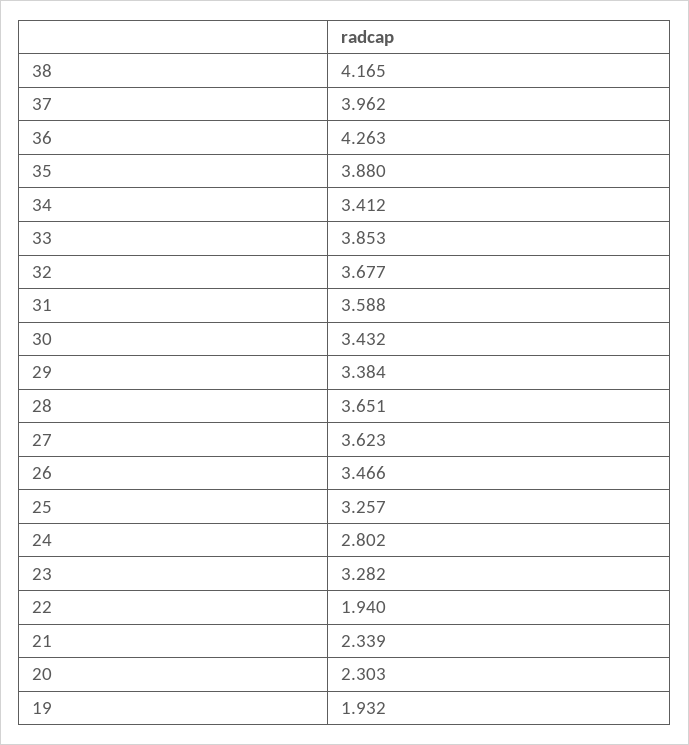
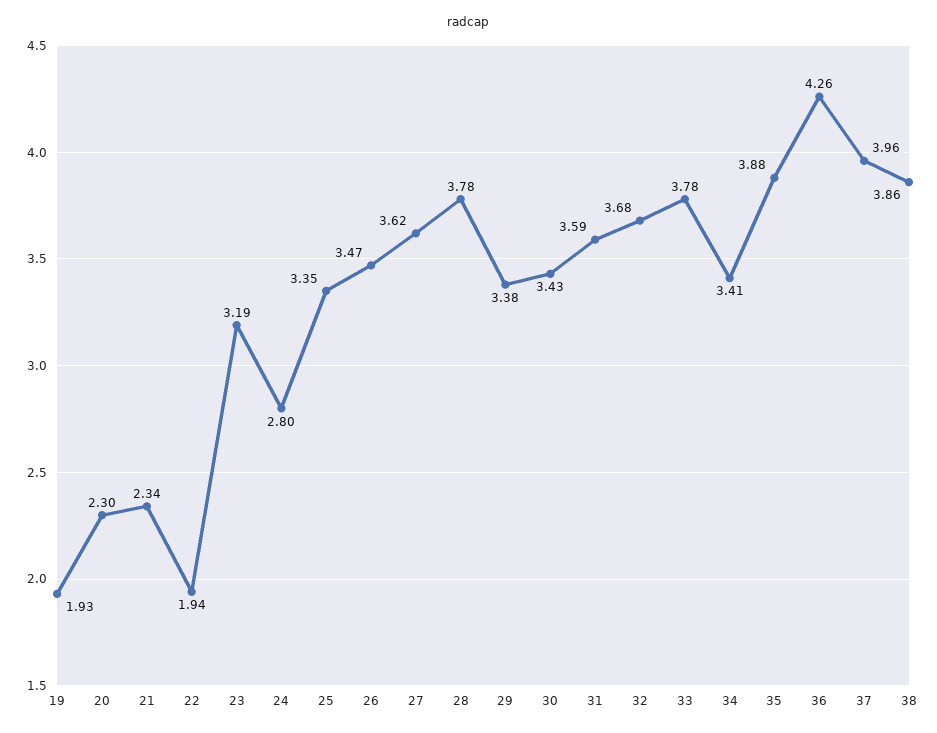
38: 4.165 -> 3.86
33: 3.853 -> 3.78
28: 3.651 -> 3.78
25: 3.257 -> 3.35
23: 3.282 -> 3.19

